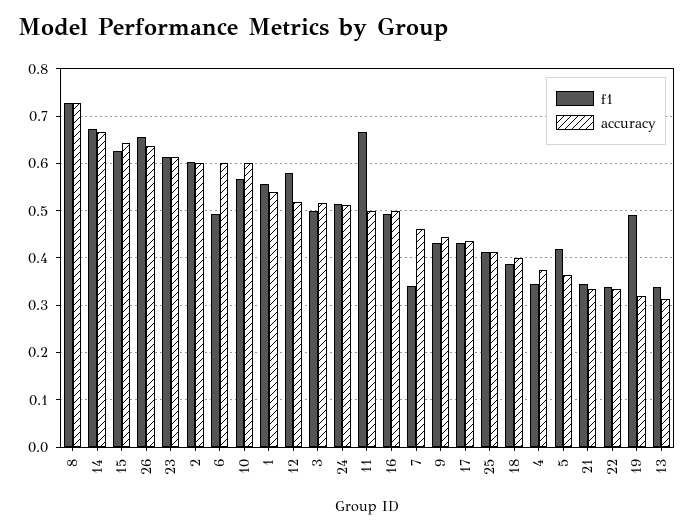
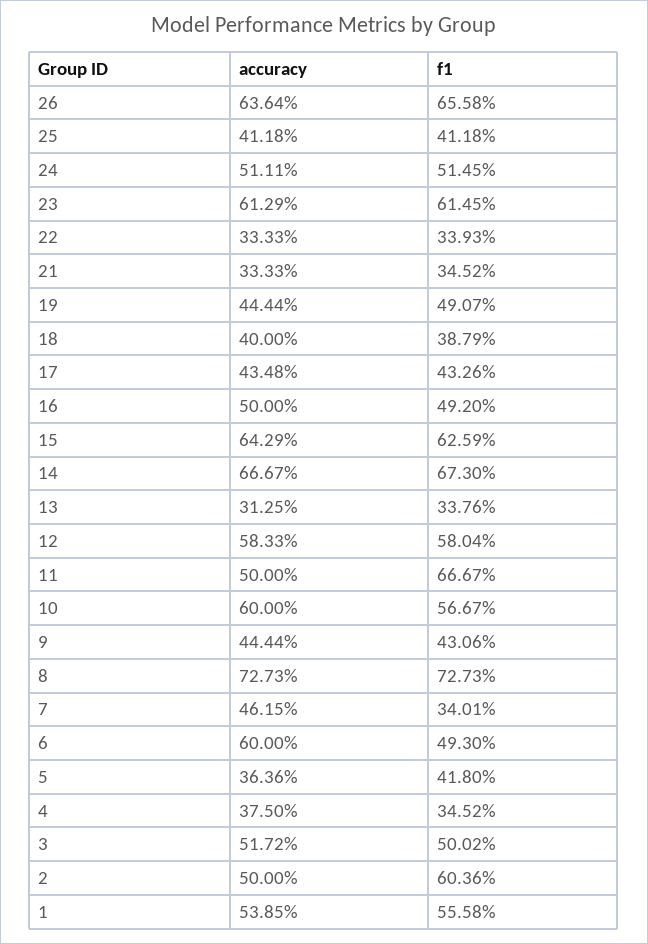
accuracy, 2: 0.6 -> 0.5
accuracy, 12: 0.52 -> 0.5833
accuracy, 19: 0.32 -> 0.4444

